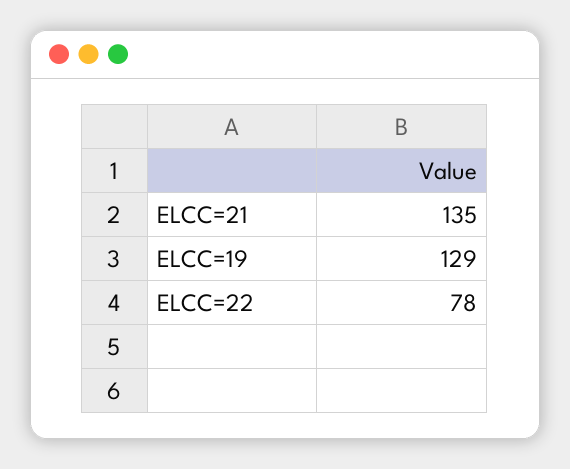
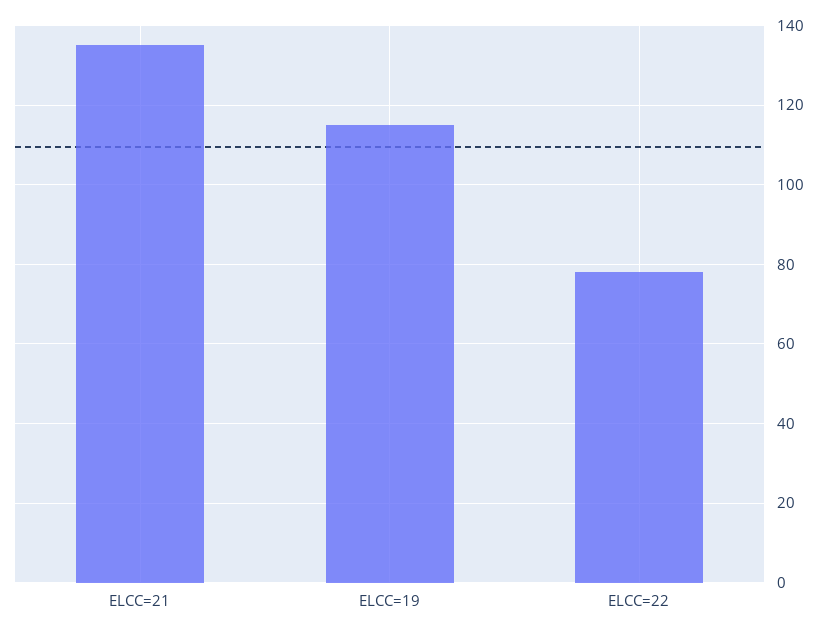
ELCC=19: 129 -> 115

